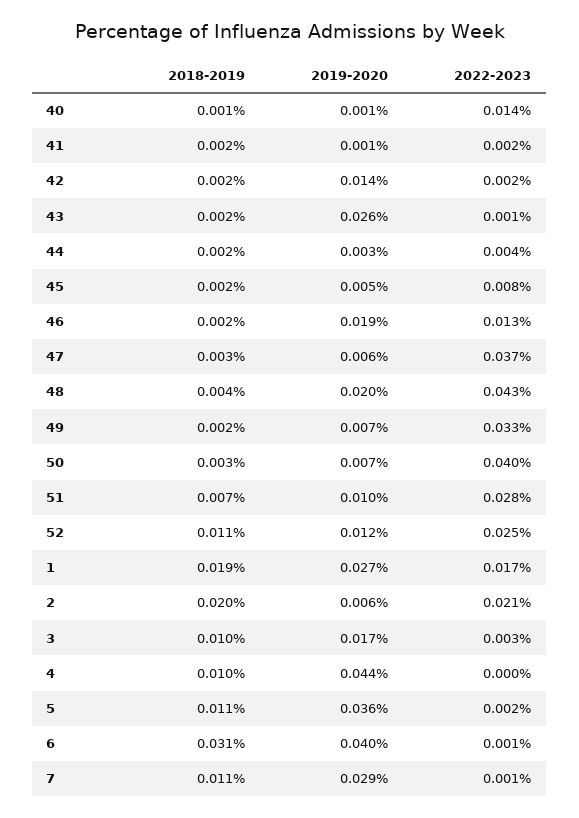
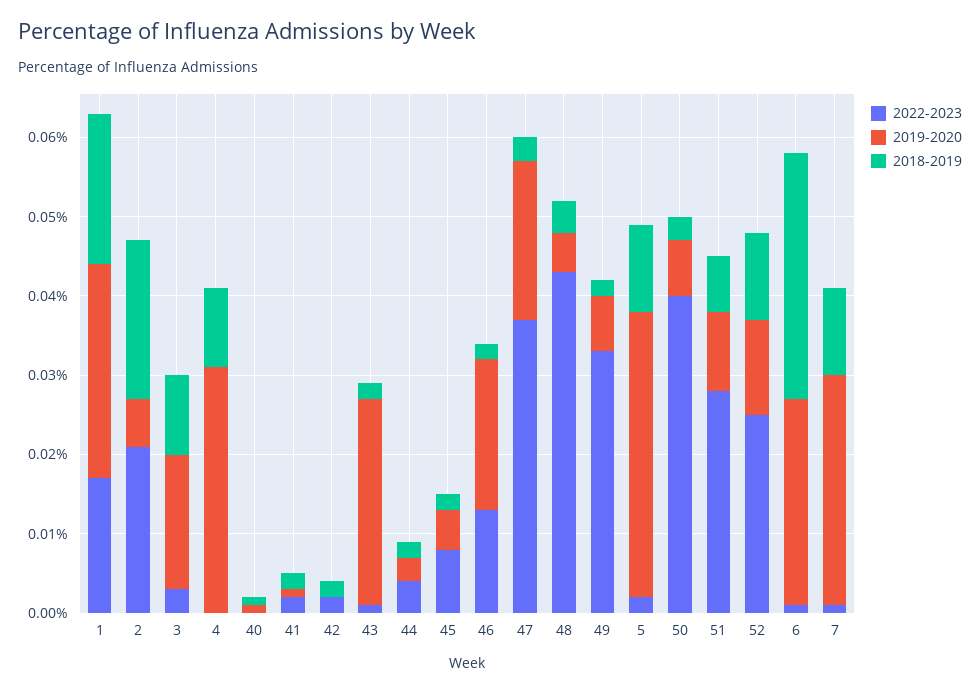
2022-2023, 40: 0.014 -> 0
2019-2020, 42: 0.014 -> 0
2019-2020, 47: 0.006 -> 0.02
2019-2020, 48: 0.02 -> 0.005
2019-2020, 4: 0.044 -> 0.03
2019-2020, 6: 0.04 -> 0.025

